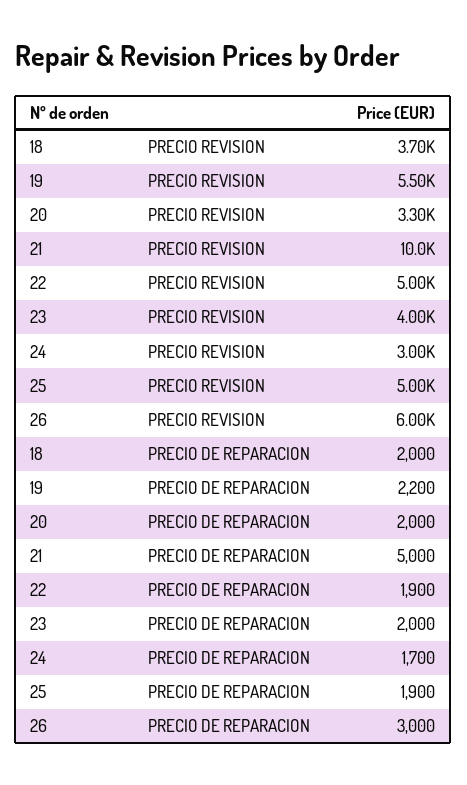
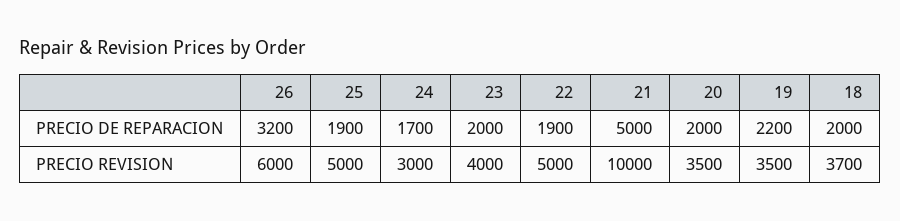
19, PRECIO REVISION: 5500 -> 3500
20, PRECIO REVISION: 3300 -> 3500
26, PRECIO DE REPARACION: 3000 -> 3200

